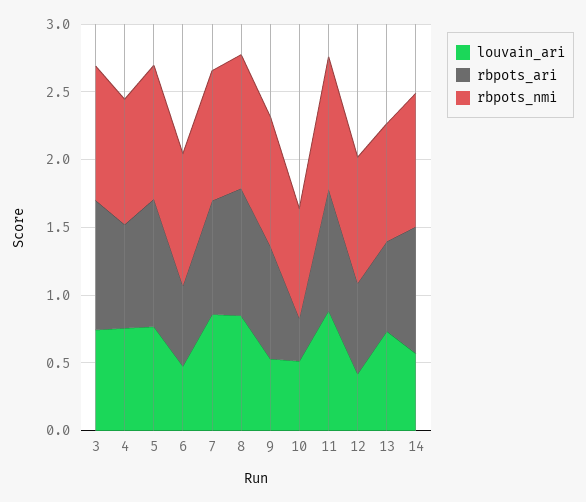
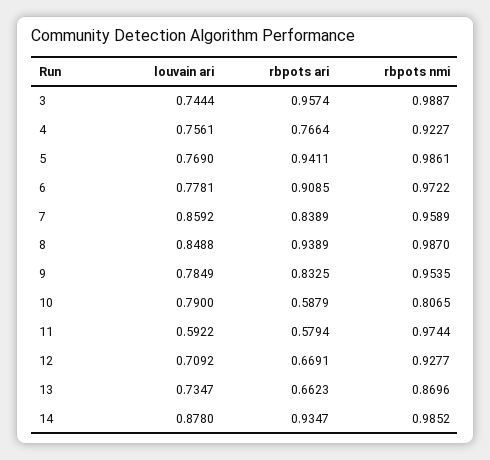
louvain_ari, 6: 0.5 -> 0.7781
rbpots_ari, 6: 0.6 -> 0.9085
louvain_ari, 9: 0.5 -> 0.7849
louvain_ari, 10: 0.5 -> 0.79
rbpots_ari, 10: 0.3 -> 0.5879
louvain_ari, 11: 0.9 -> 0.5922
rbpots_ari, 11: 0.9 -> 0.5794
louvain_ari, 12: 0.4 -> 0.7092
louvain_ari, 14: 0.6 -> 0.878

